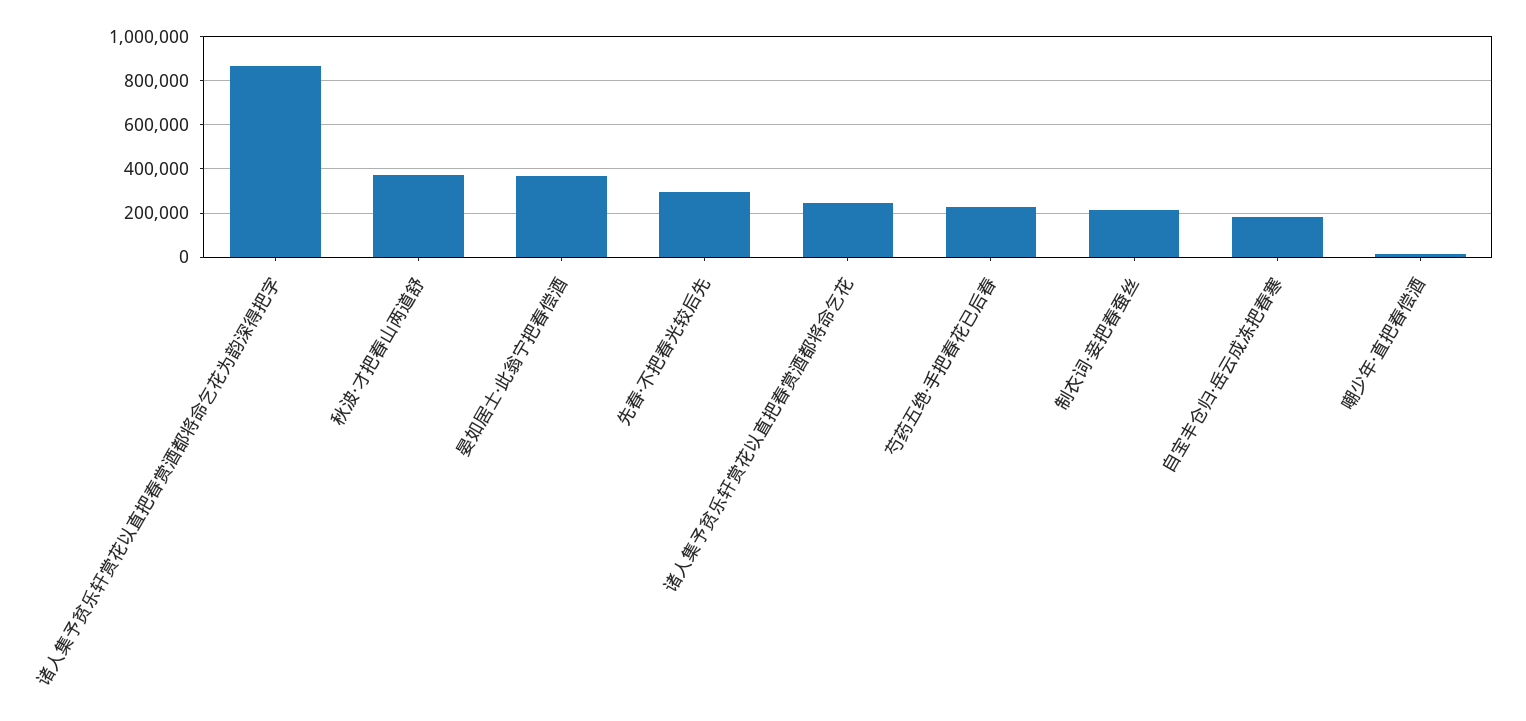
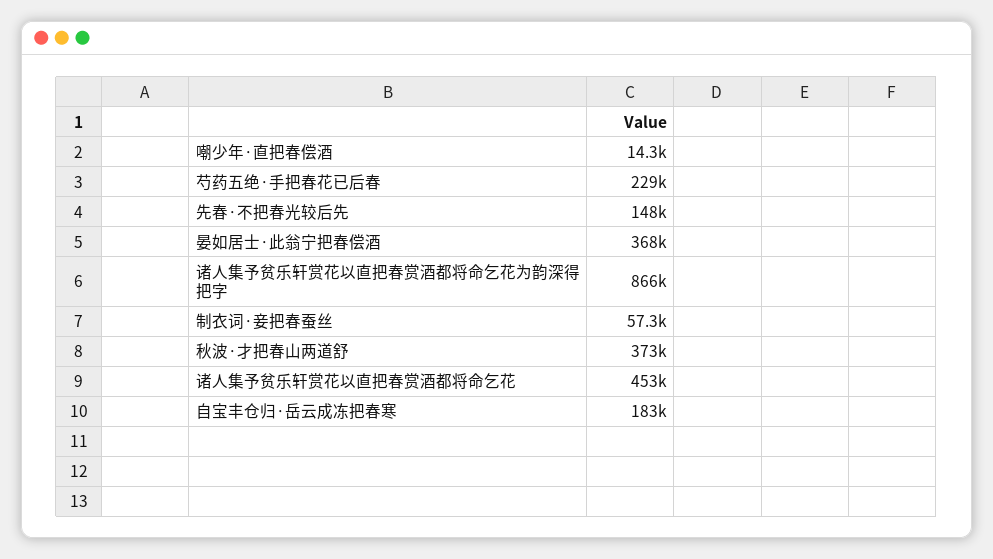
先春·不把春光较后先: 300000 -> 148000
诸人集予贫乐轩赏花以直把春赏酒都将命乞花: 250000 -> 453000
制衣词·妾把春蚕丝: 200000 -> 57300

